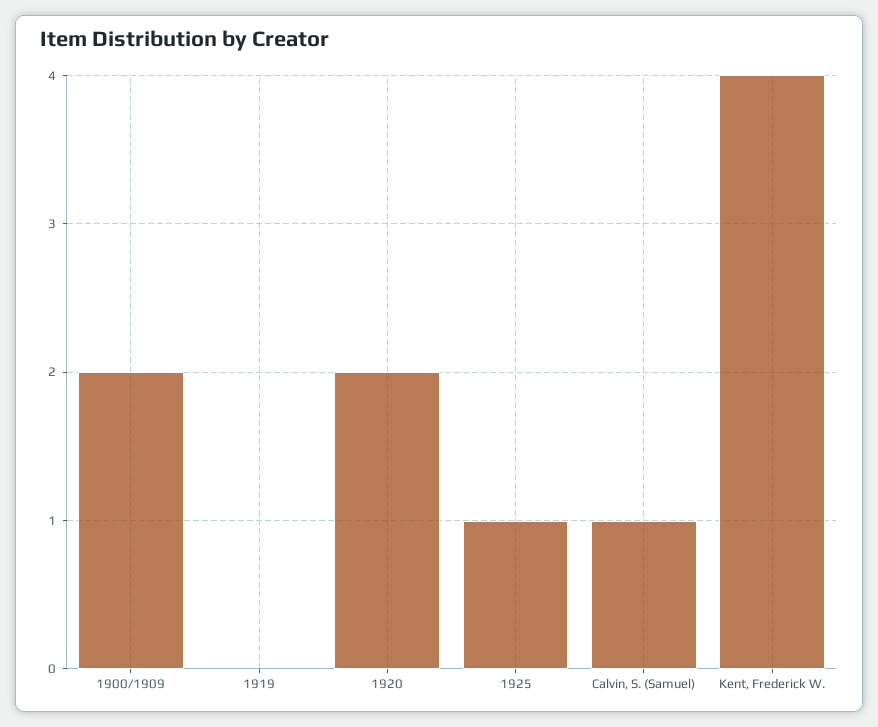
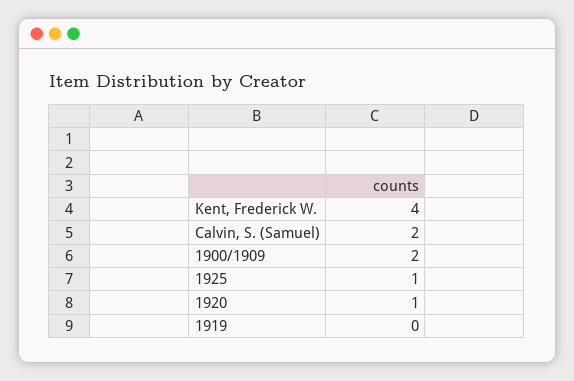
1920: 2 -> 1
Calvin, S. (Samuel): 1 -> 2

